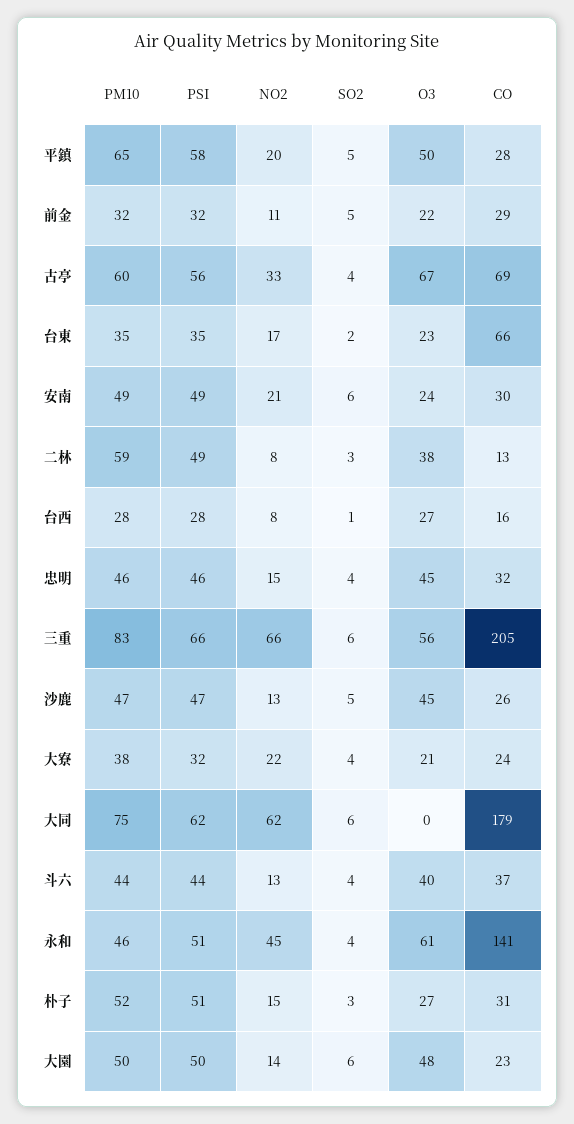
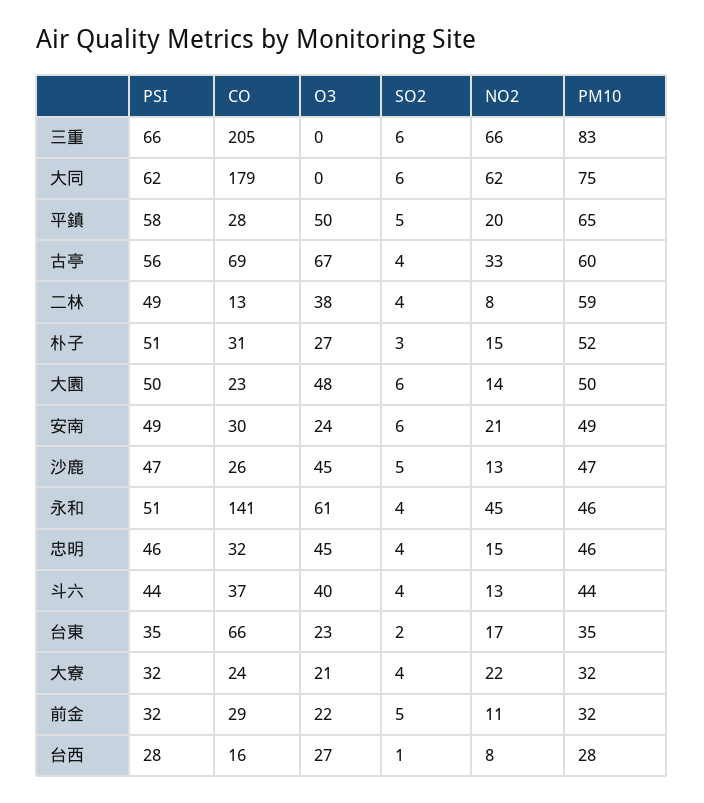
SO2, 二林: 3 -> 4
O3, 三重: 56 -> 0
PM10, 大寮: 38 -> 32

